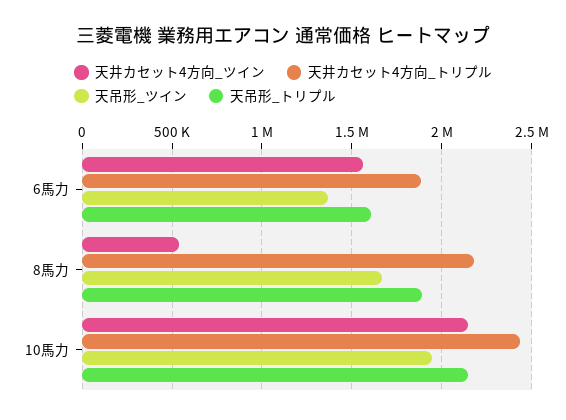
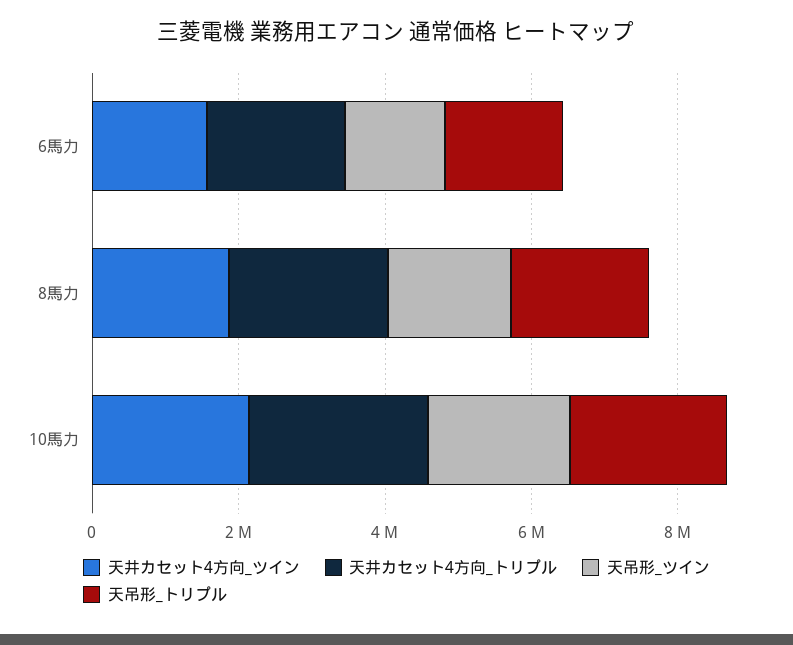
天井カセット4方向_ツイン, 8馬力: 550000 -> 2000000

